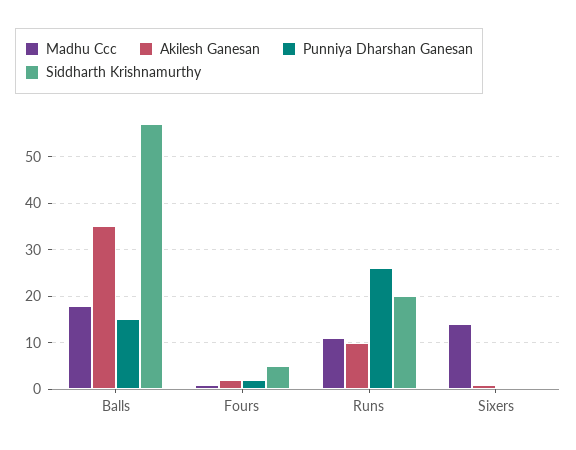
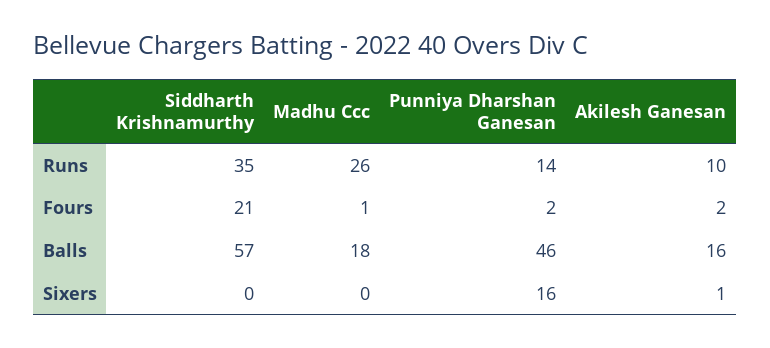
Akilesh Ganesan, Balls: 35 -> 16
Punniya Dharshan Ganesan, Balls: 15 -> 46
Siddharth Krishnamurthy, Fours: 5 -> 21
Madhu Ccc, Runs: 10 -> 26
Punniya Dharshan Ganesan, Runs: 25 -> 14
Siddharth Krishnamurthy, Runs: 20 -> 35
Madhu Ccc, Sixers: 15 -> 0
Punniya Dharshan Ganesan, Sixers: 0 -> 16

